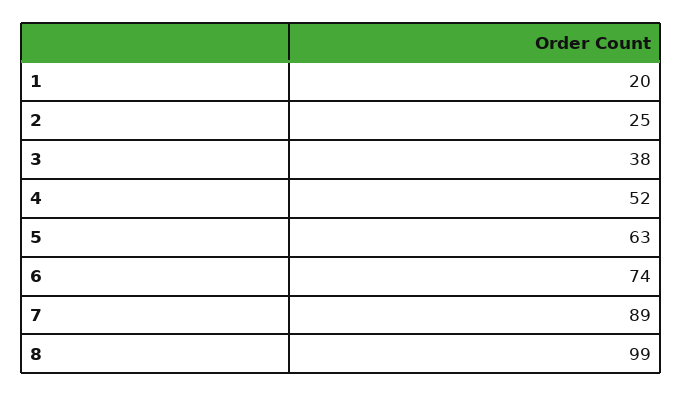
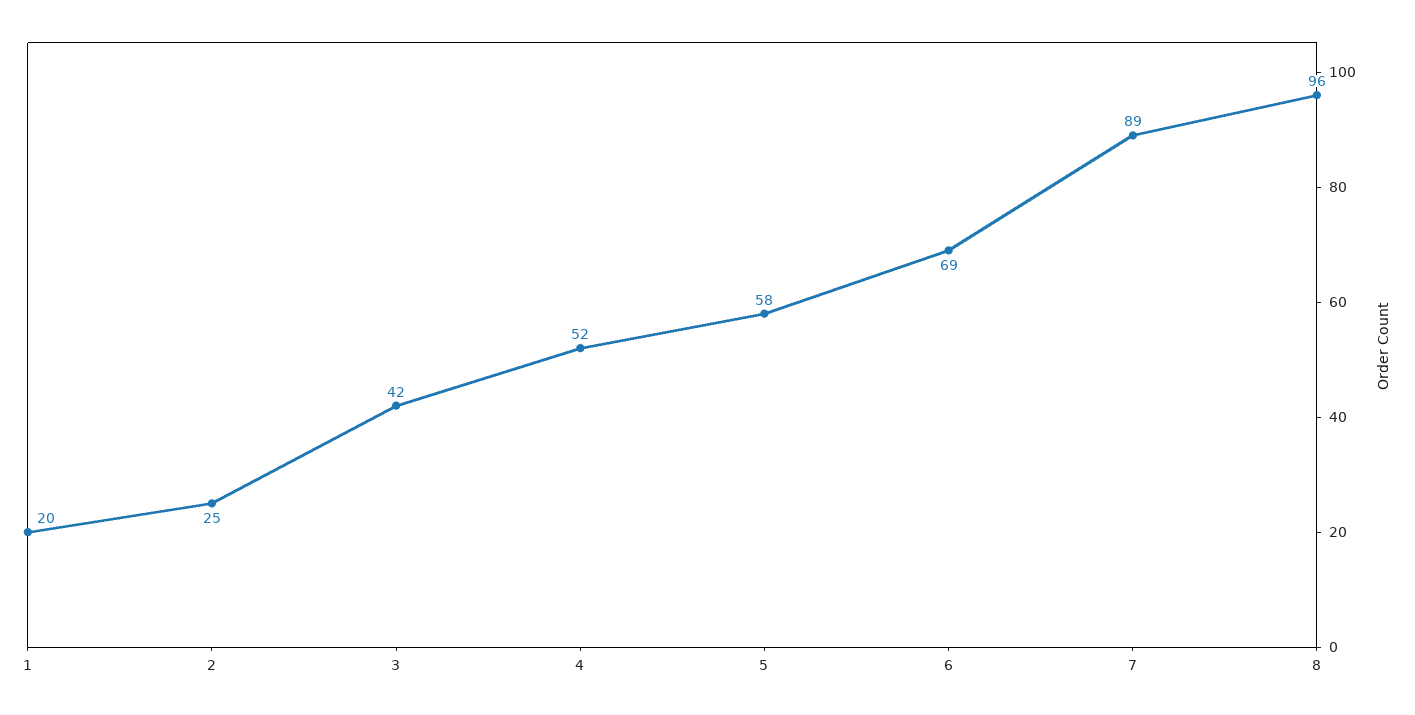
3: 38 -> 42
5: 63 -> 58
6: 74 -> 69
8: 99 -> 96

